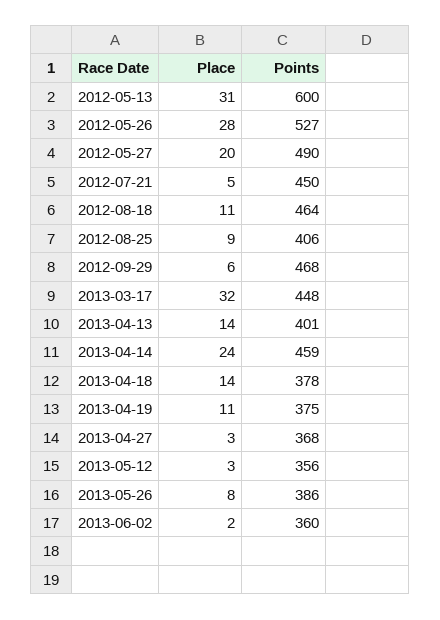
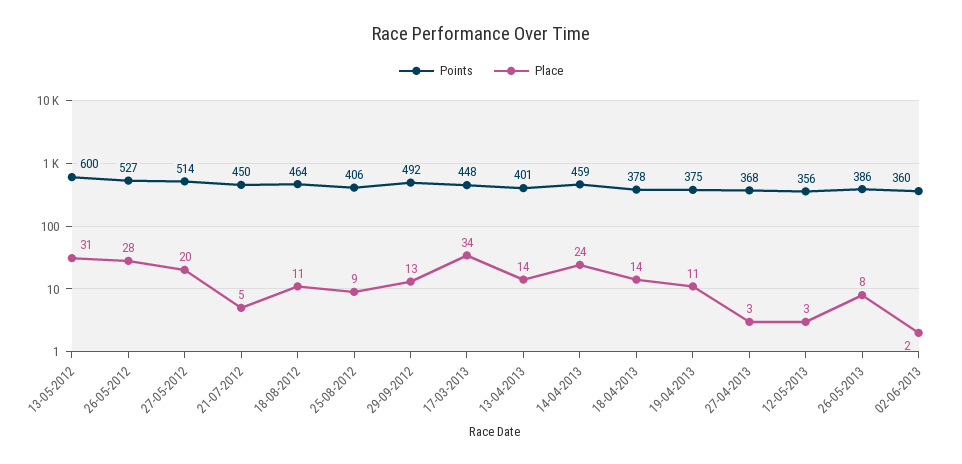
Points, 2012-05-27: 490 -> 514
Place, 2012-09-29: 6 -> 13
Points, 2012-09-29: 468 -> 492
Place, 2013-03-17: 32 -> 34

